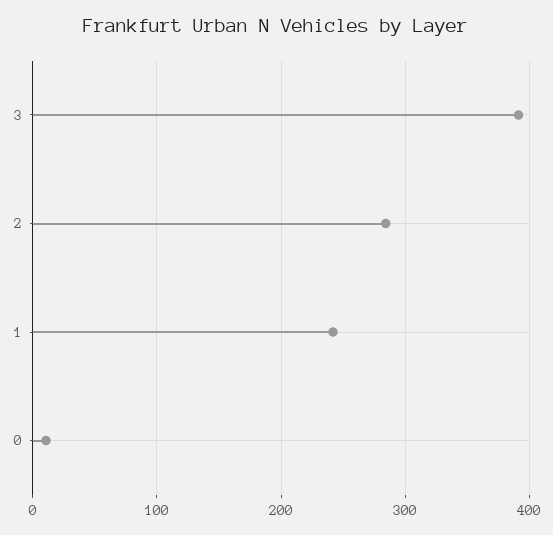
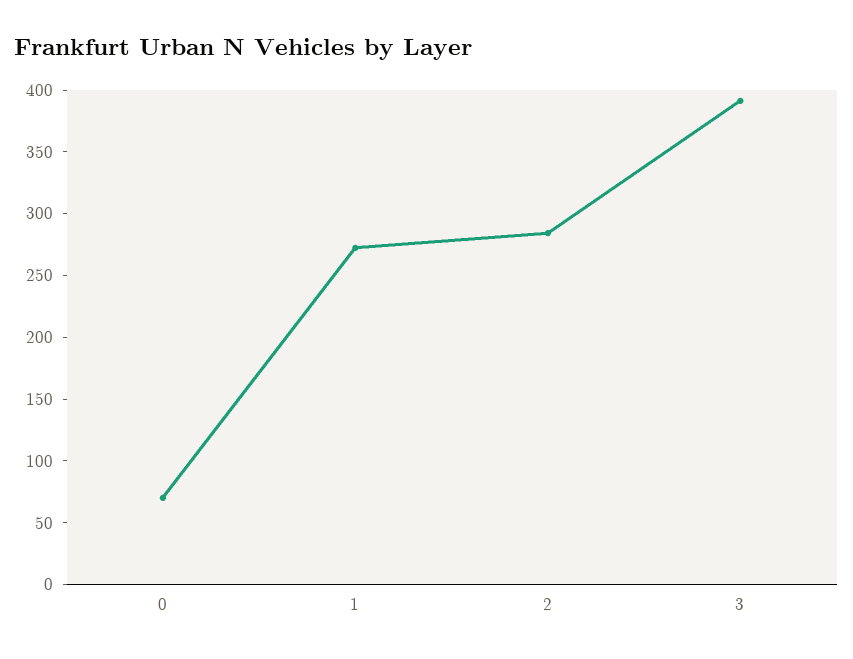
1: 240 -> 270
0: 10 -> 70

